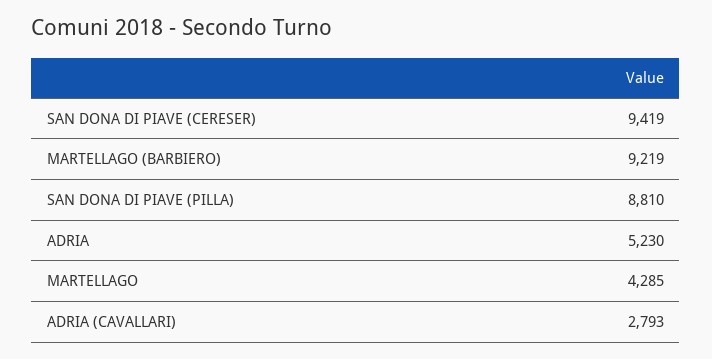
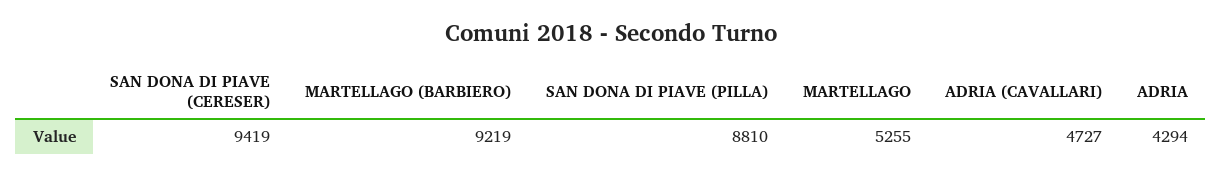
ADRIA: 5230 -> 4294
MARTELLAGO: 4285 -> 5255
ADRIA (CAVALLARI): 2793 -> 4727

